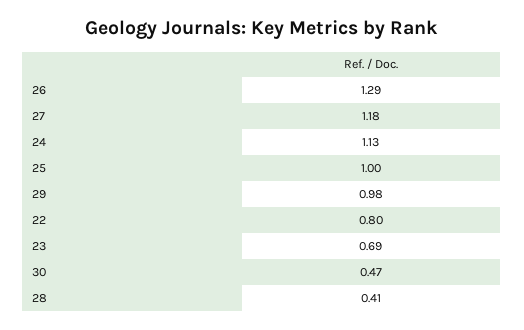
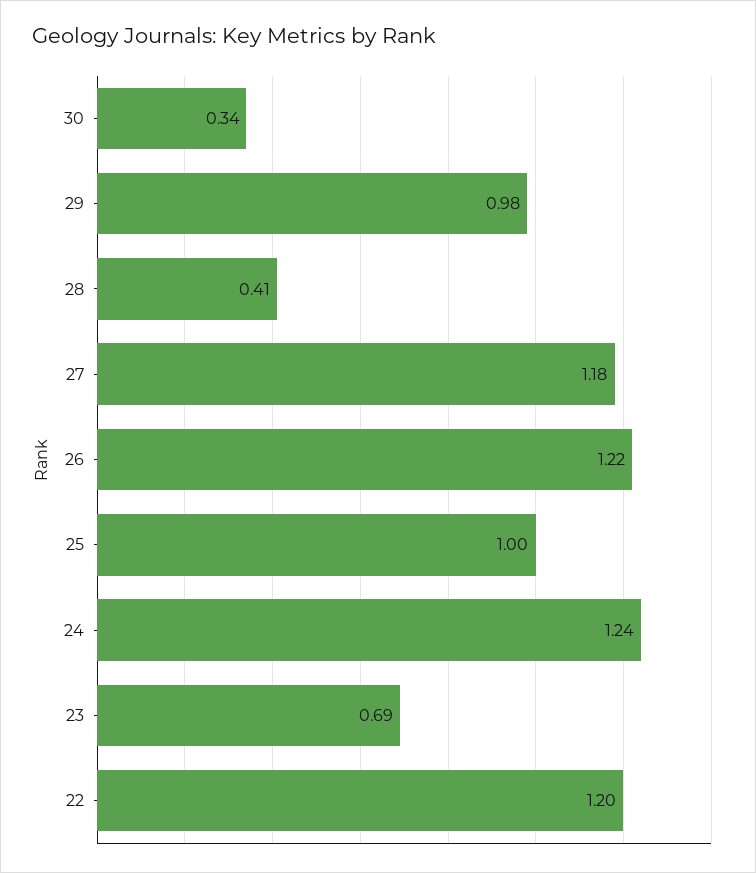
26: 1.29 -> 1.22
24: 1.13 -> 1.24
22: 0.8 -> 1.2
30: 0.47 -> 0.34

